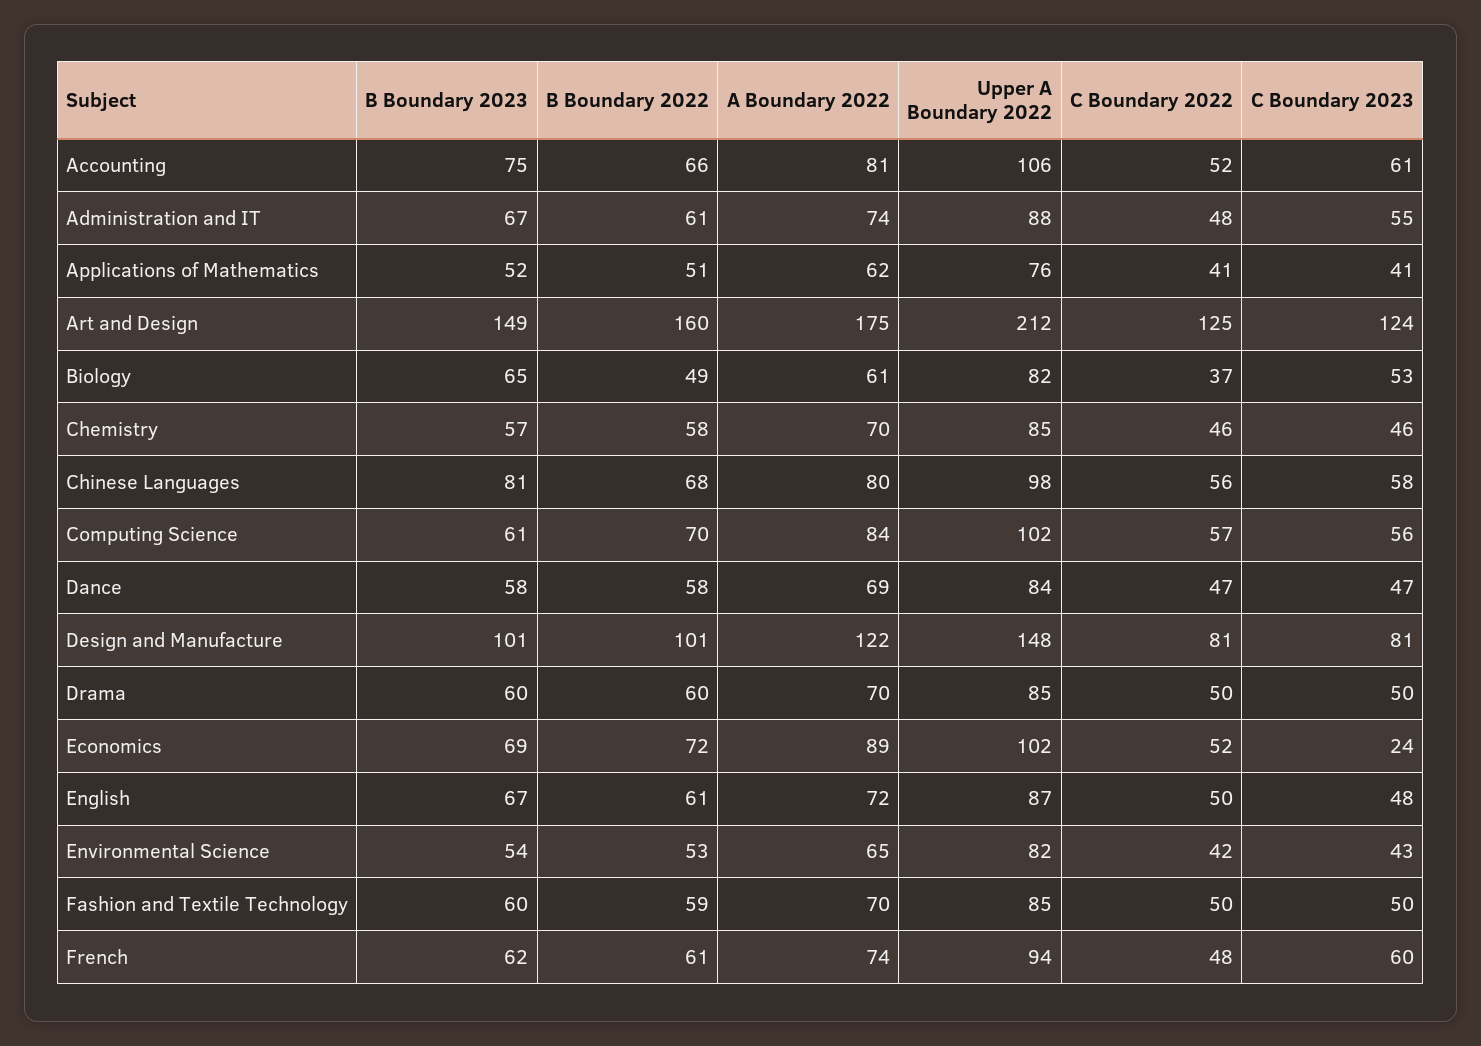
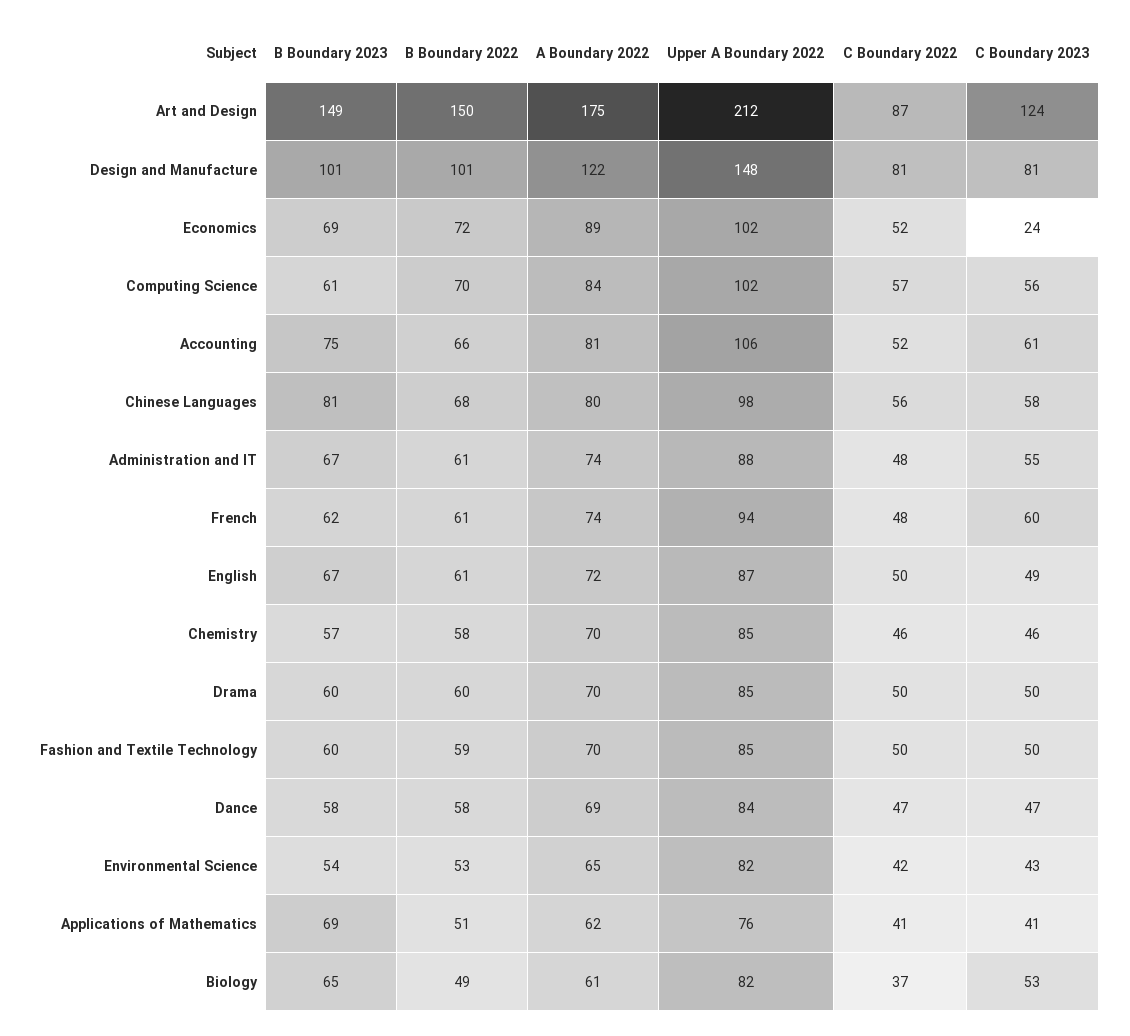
B Boundary 2023, Applications of Mathematics: 52 -> 69
B Boundary 2022, Art and Design: 160 -> 150
C Boundary 2022, Art and Design: 125 -> 87
C Boundary 2023, English: 48 -> 49

